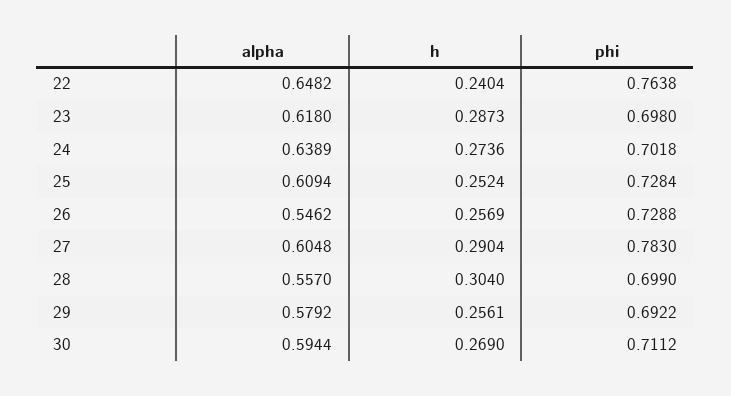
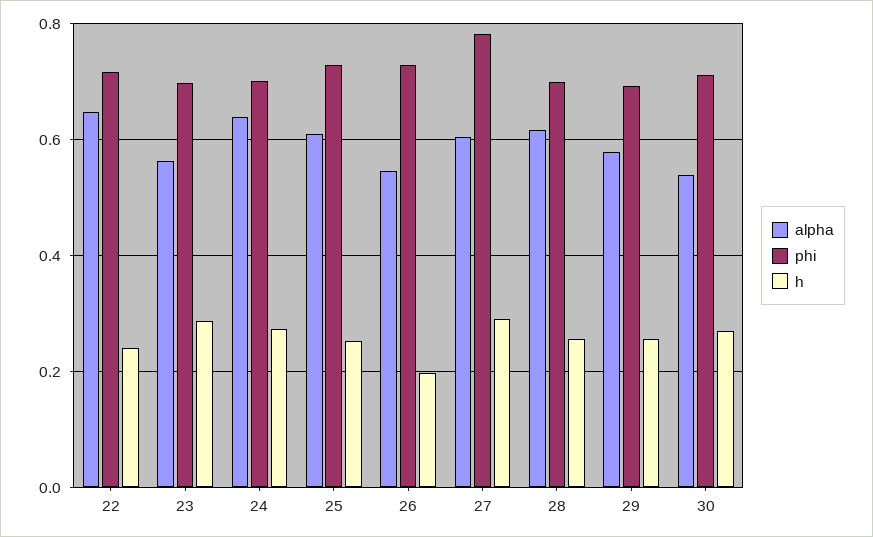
phi, 22: 0.7638 -> 0.72
alpha, 23: 0.618 -> 0.56
h, 26: 0.2569 -> 0.2
alpha, 28: 0.557 -> 0.62
h, 28: 0.304 -> 0.26
alpha, 30: 0.5944 -> 0.54

